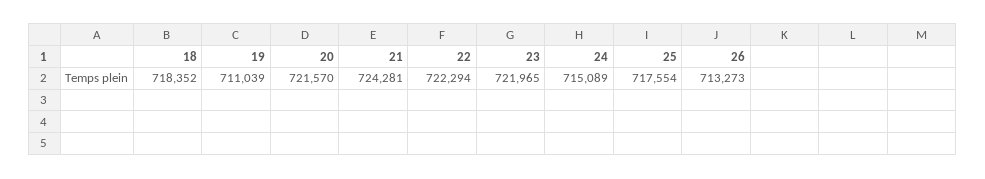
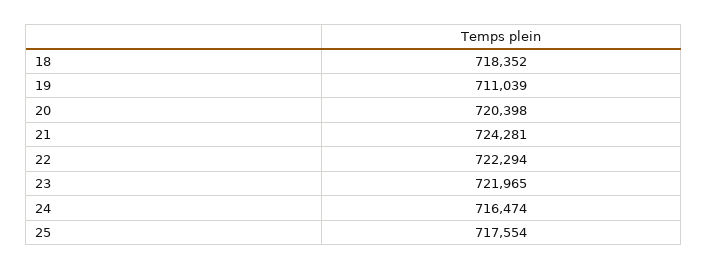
20: 721570 -> 720398
24: 715089 -> 716474
26: 713273 -> none

